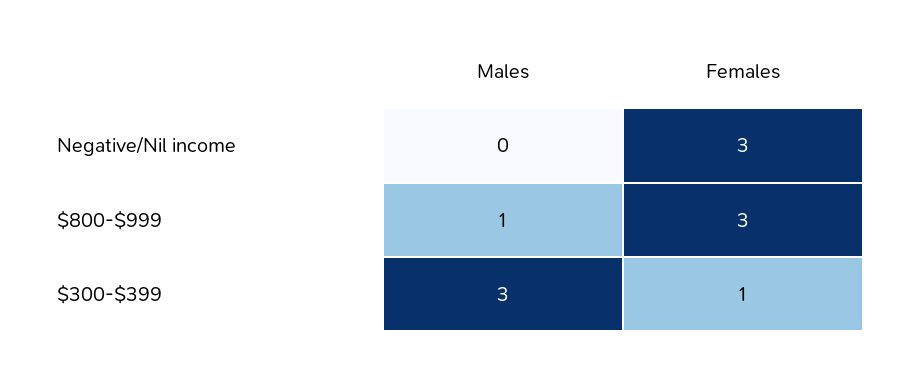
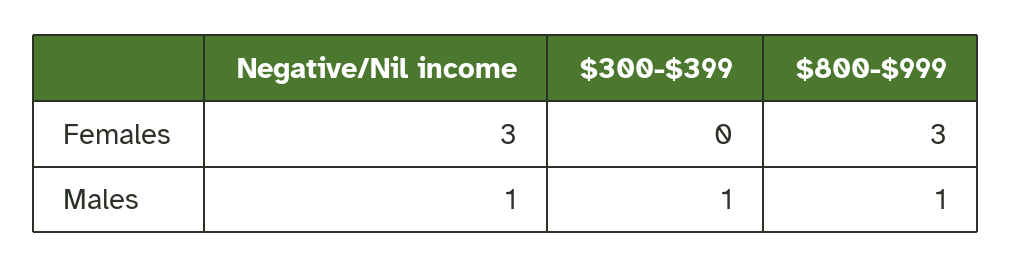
Males, Negative/Nil income: 0 -> 1
Males, $300-$399: 3 -> 1
Females, $300-$399: 1 -> 0

